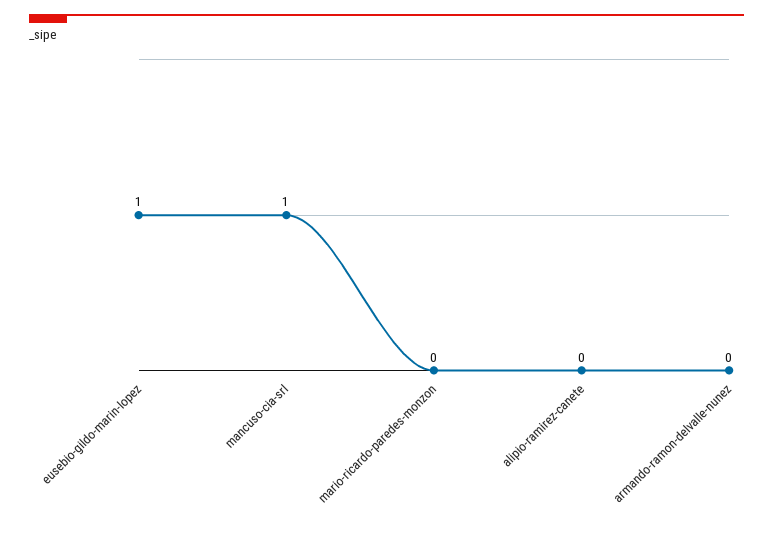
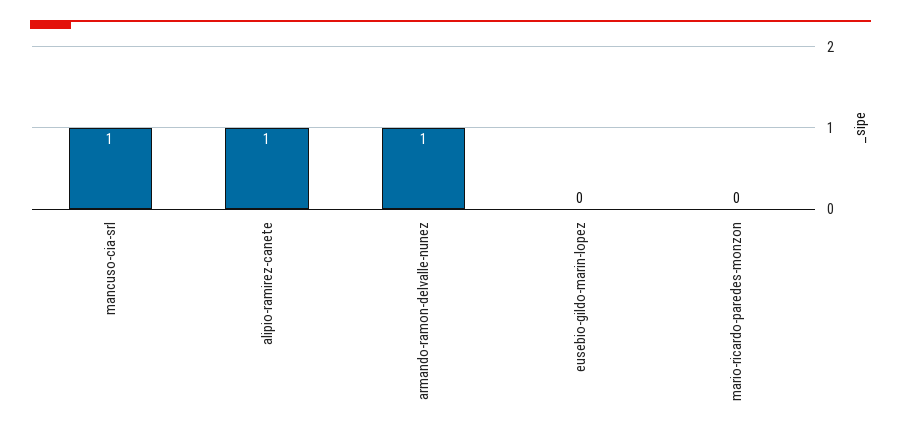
eusebio-gildo-marin-lopez: 1 -> 0
alipio-ramirez-canete: 0 -> 1
armando-ramon-delvalle-nunez: 0 -> 1

